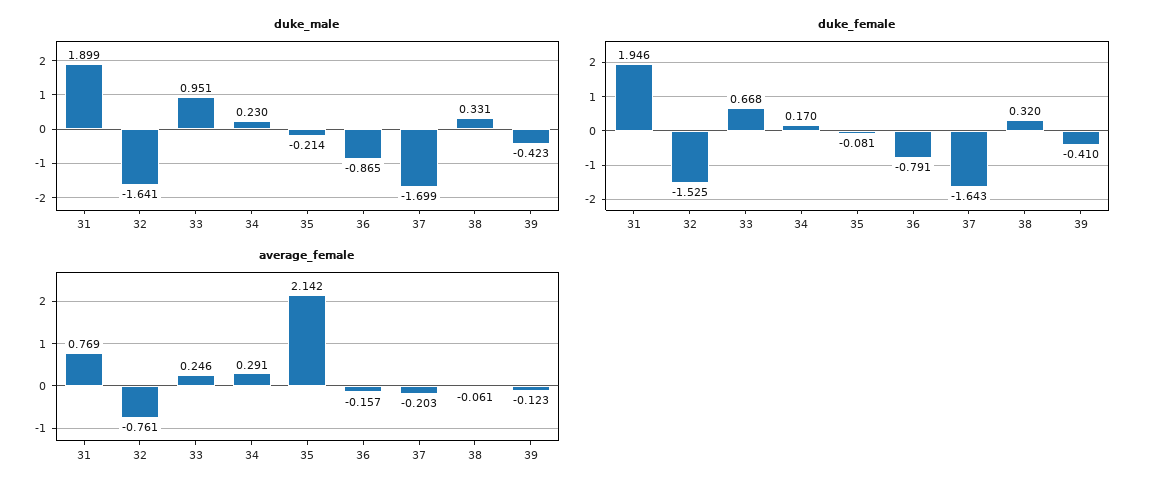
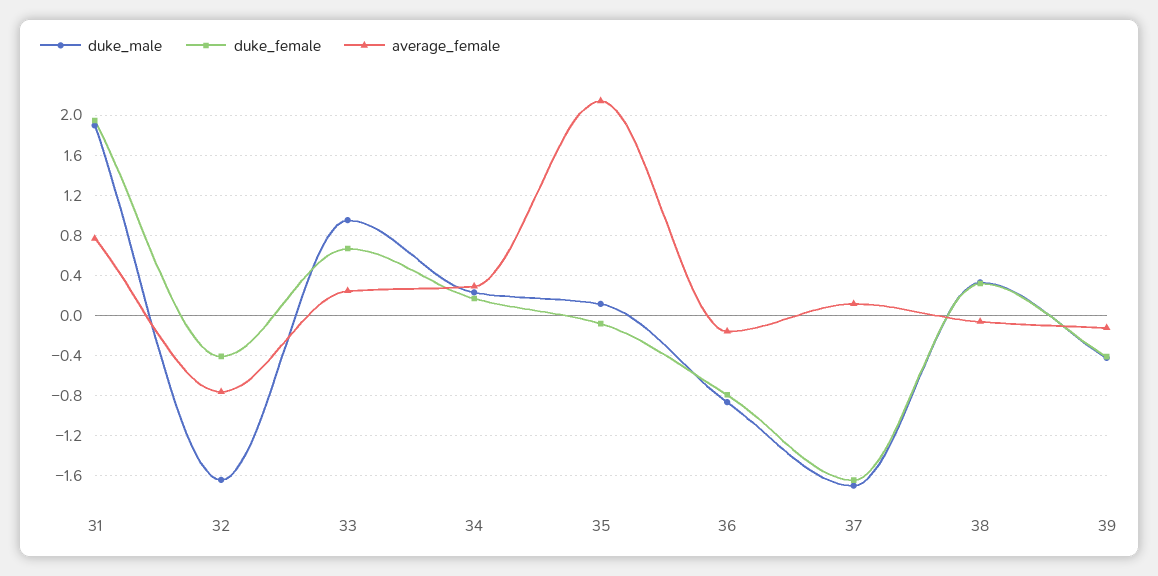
duke_male, 35: -0.214 -> 0.1
duke_female, 32: -1.525 -> -0.4
average_female, 37: -0.203 -> 0.1

